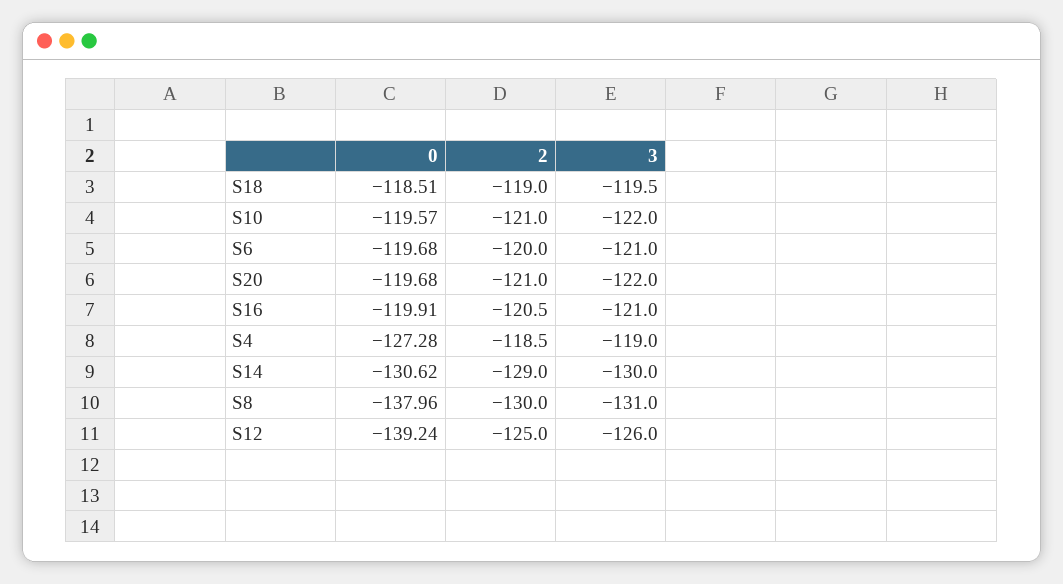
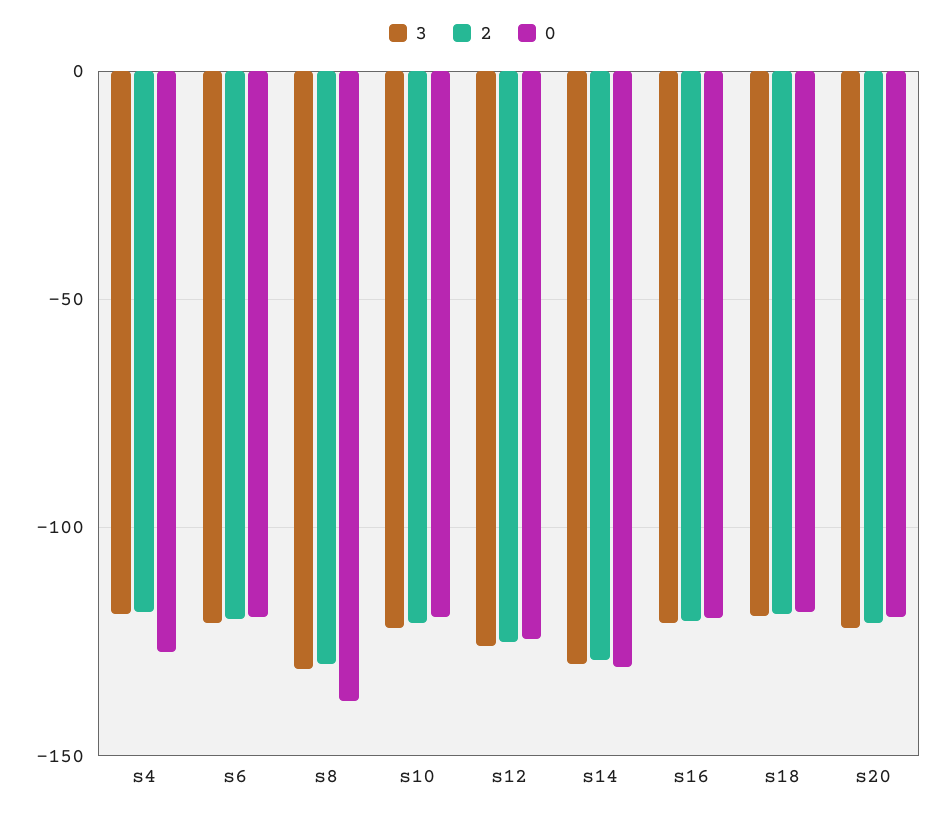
0, S12: -139.24 -> -125

